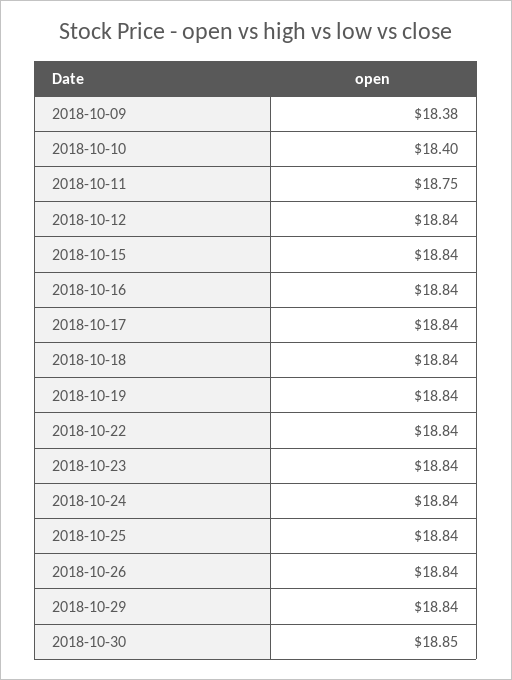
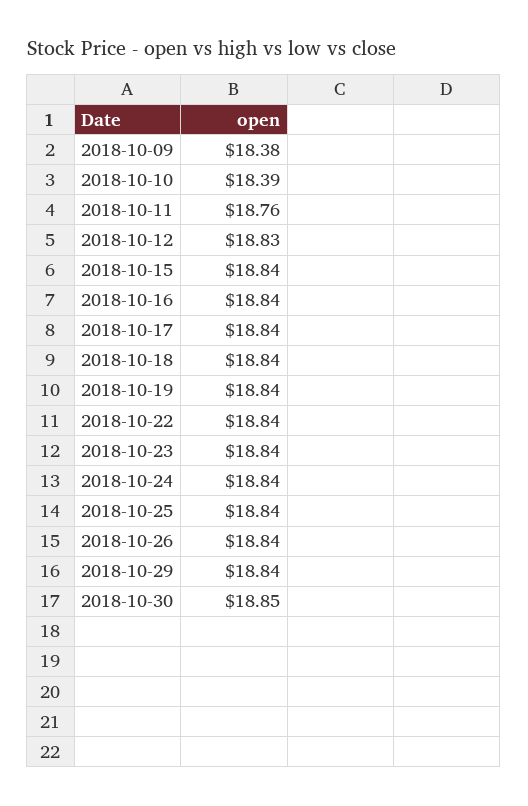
2018-10-10: 18.4 -> 18.39
2018-10-11: 18.75 -> 18.76
2018-10-12: 18.84 -> 18.83

